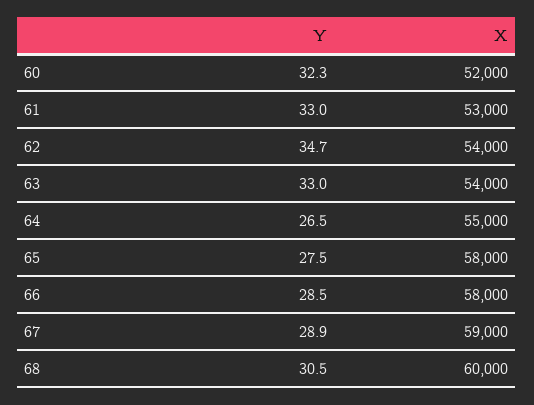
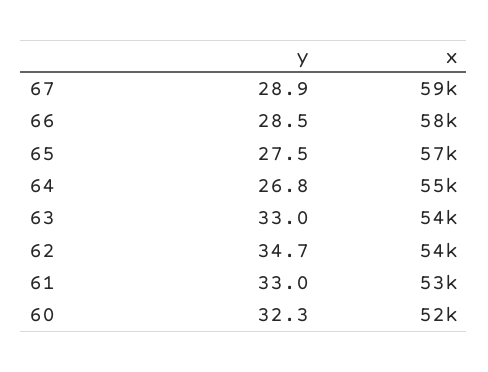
Y, 64: 26.5 -> 26.8
X, 65: 58000 -> 57000
Y, 68: 30.5 -> none
X, 68: 60000 -> none

